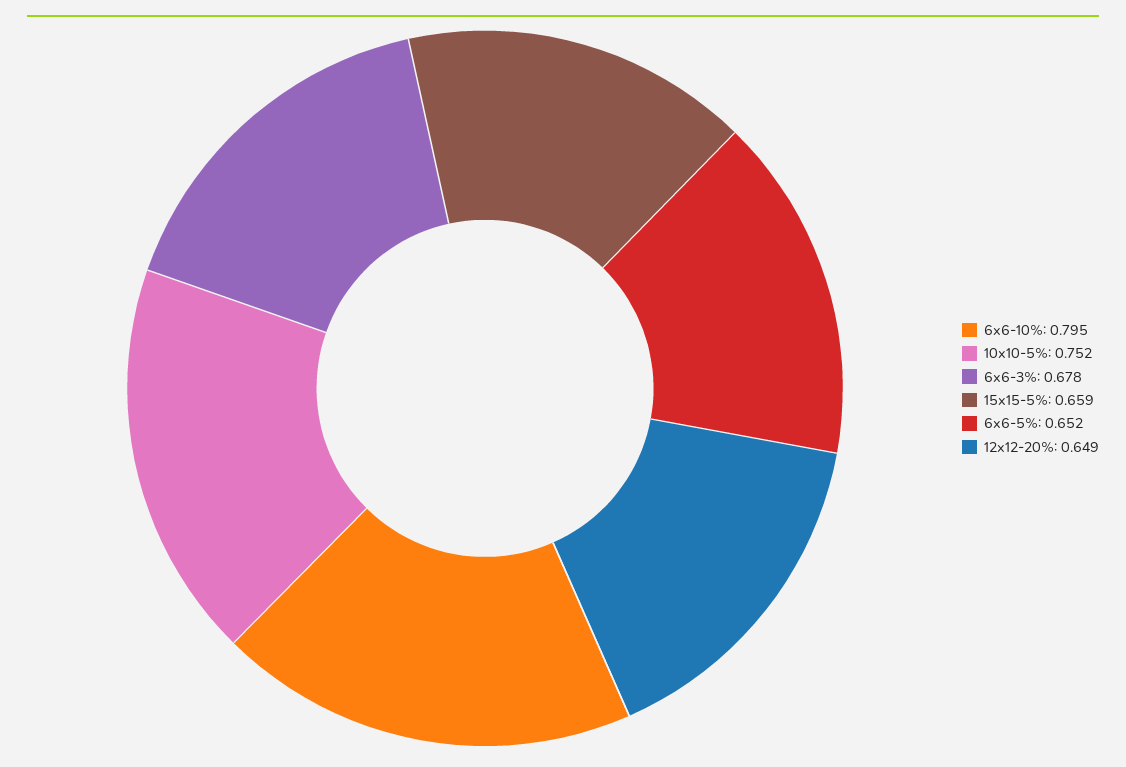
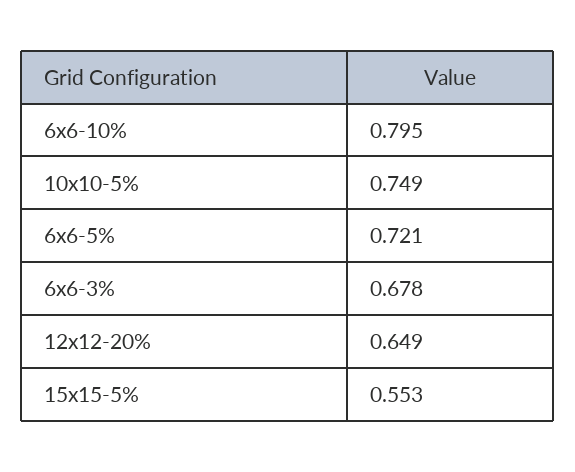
10x10-5%: 0.752 -> 0.749
15x15-5%: 0.659 -> 0.553
6x6-5%: 0.652 -> 0.721

